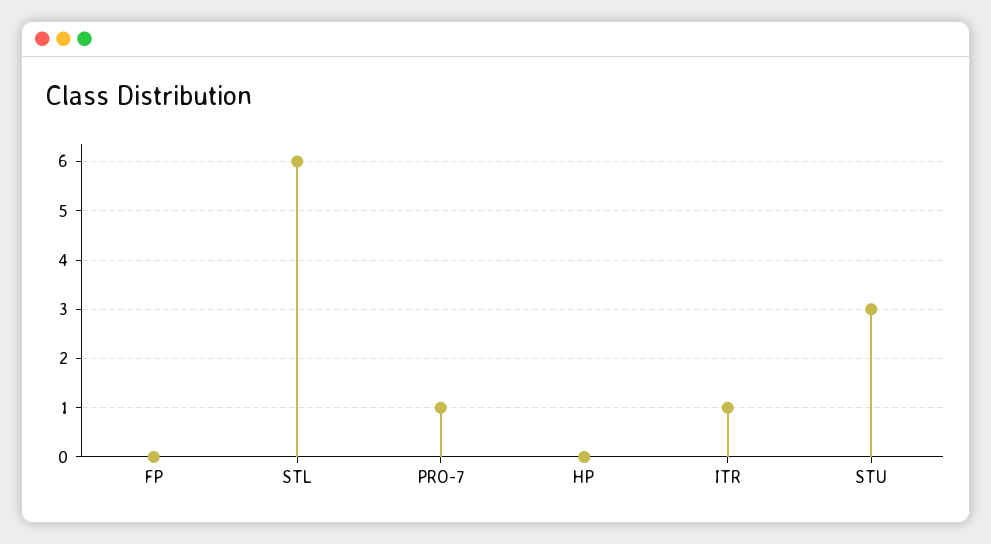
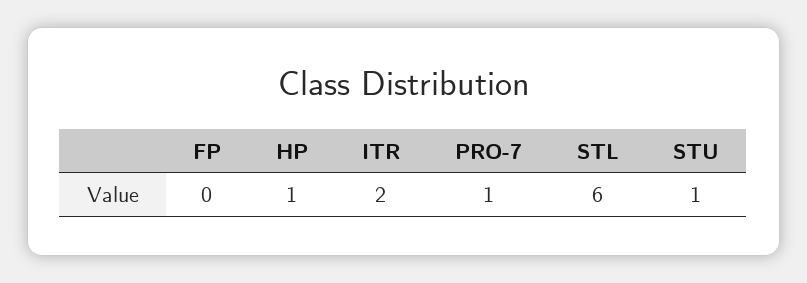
HP: 0 -> 1
ITR: 1 -> 2
STU: 3 -> 1

